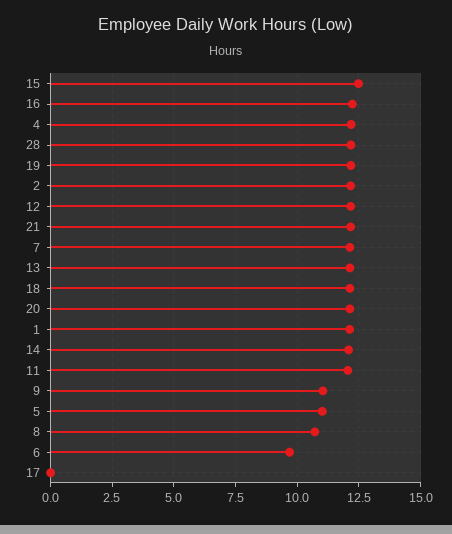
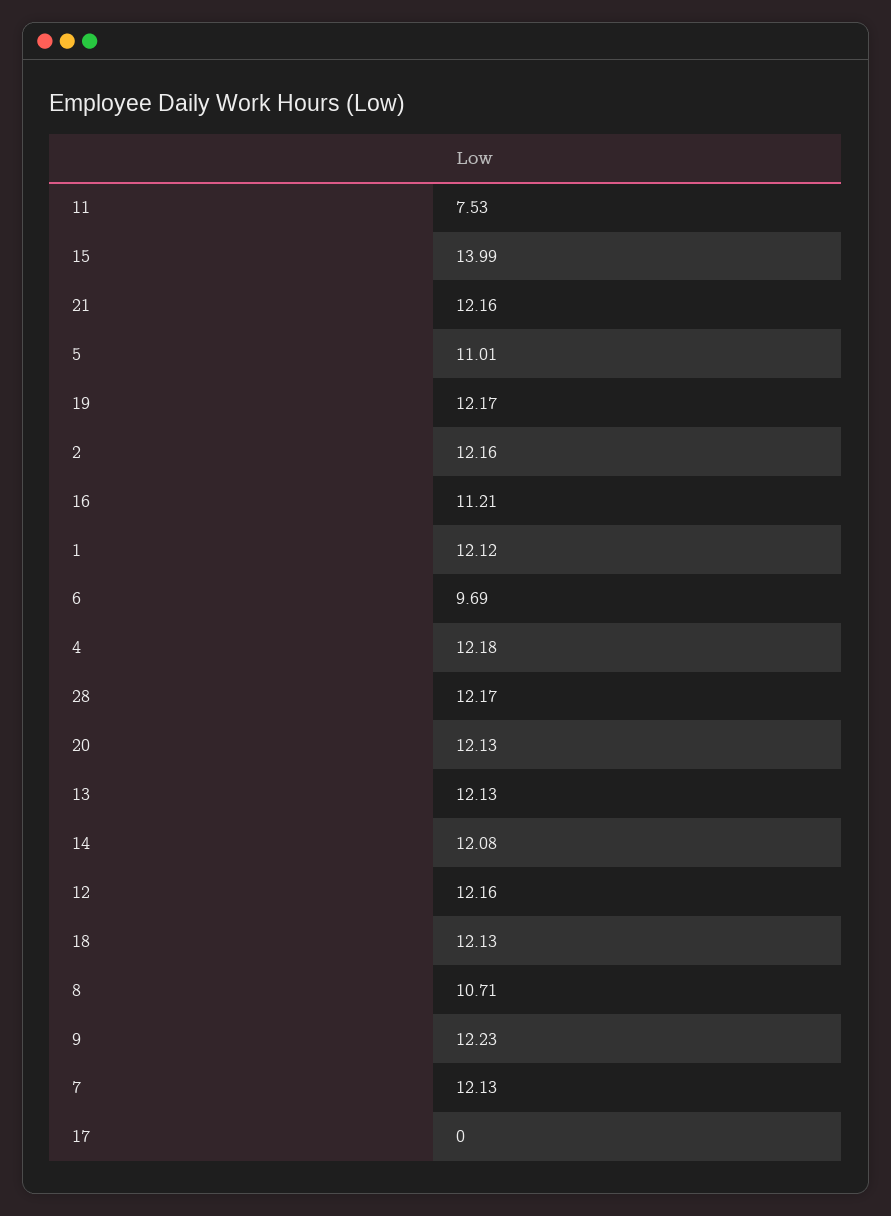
15: 12.5 -> 13.99
16: 12.25 -> 11.21
11: 12 -> 7.53
9: 11 -> 12.23

